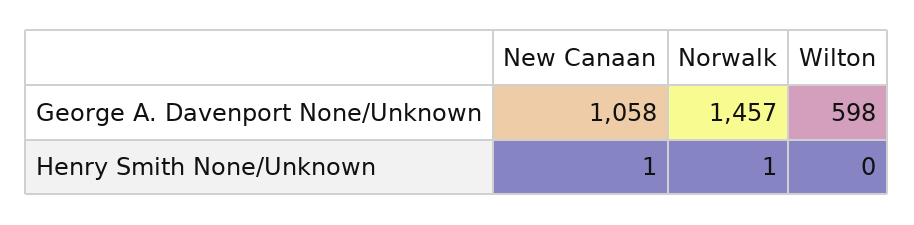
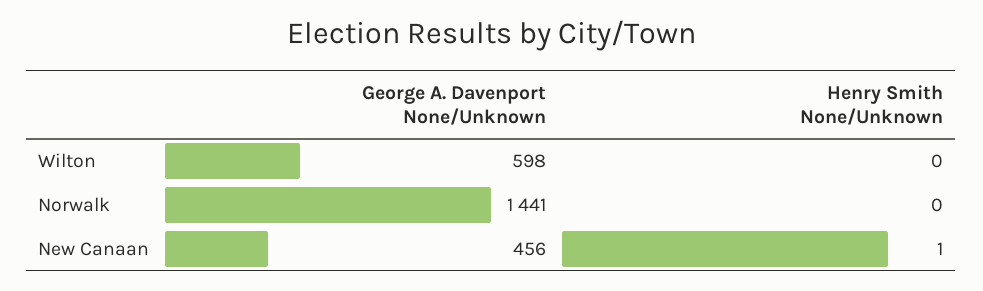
New Canaan, George A. Davenport None/Unknown: 1058 -> 456
Norwalk, George A. Davenport None/Unknown: 1457 -> 1441
Norwalk, Henry Smith None/Unknown: 1 -> 0

